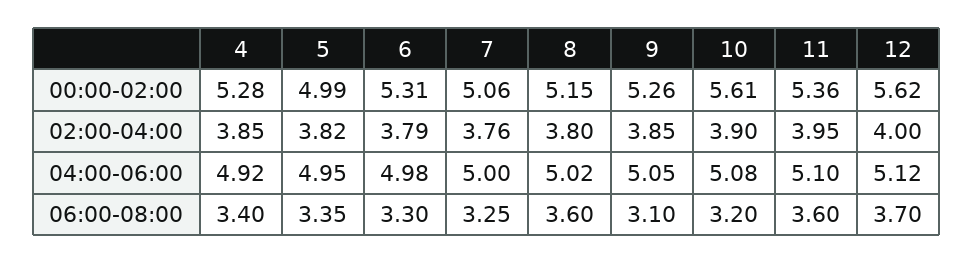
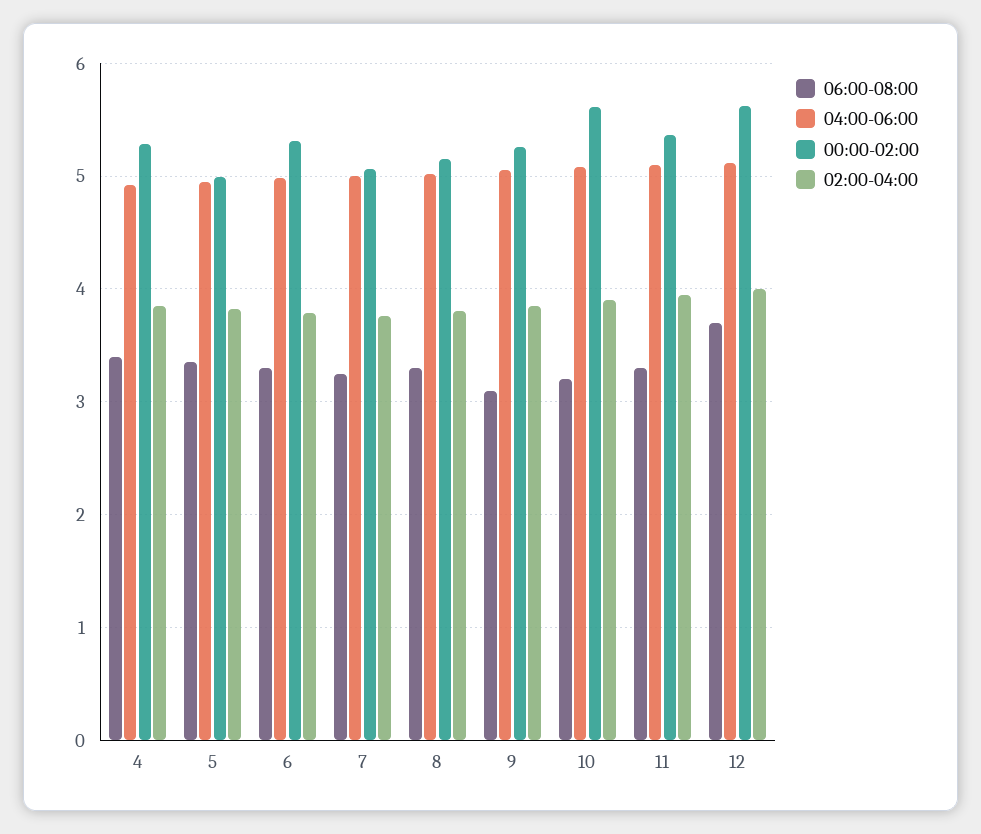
06:00-08:00, 8: 3.6 -> 3.3
06:00-08:00, 11: 3.6 -> 3.3

